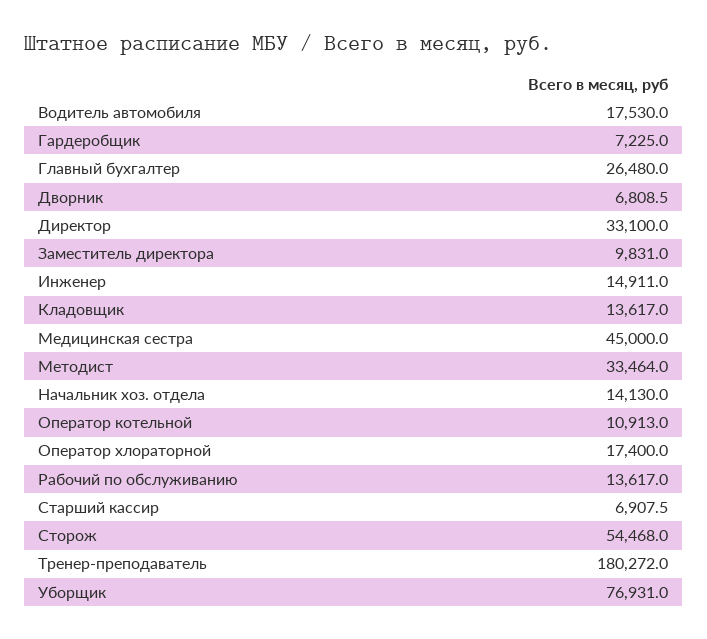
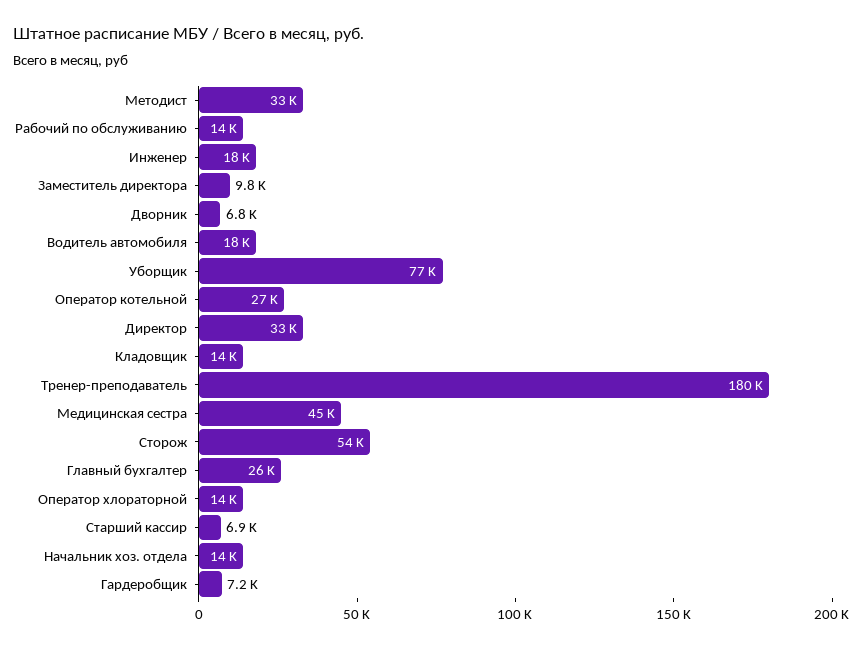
Инженер: 14911 -> 18000
Оператор котельной: 10913 -> 27000
Оператор хлораторной: 17400 -> 14000

